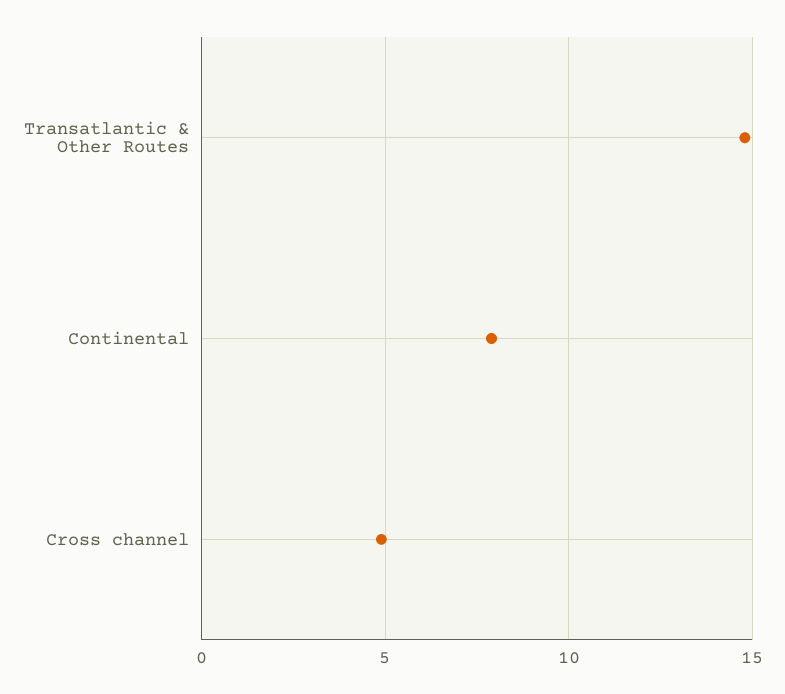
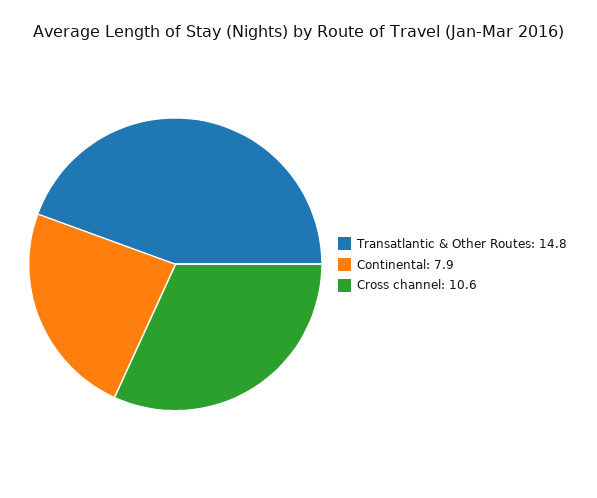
Cross channel: 5 -> 10.6

